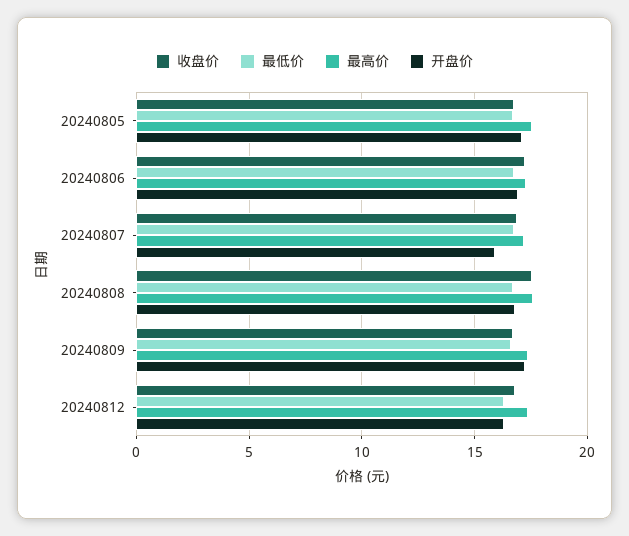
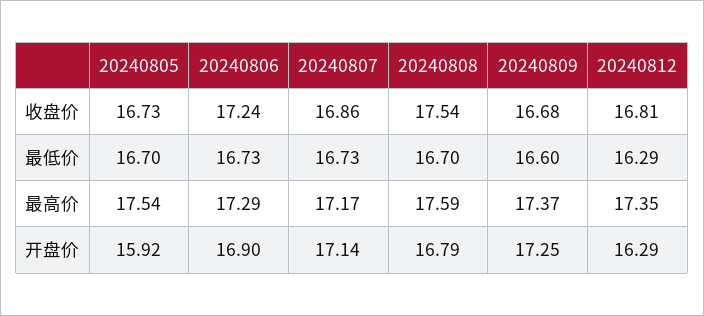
开盘价, 20240805: 17 -> 15.92
开盘价, 20240807: 16 -> 17.14

